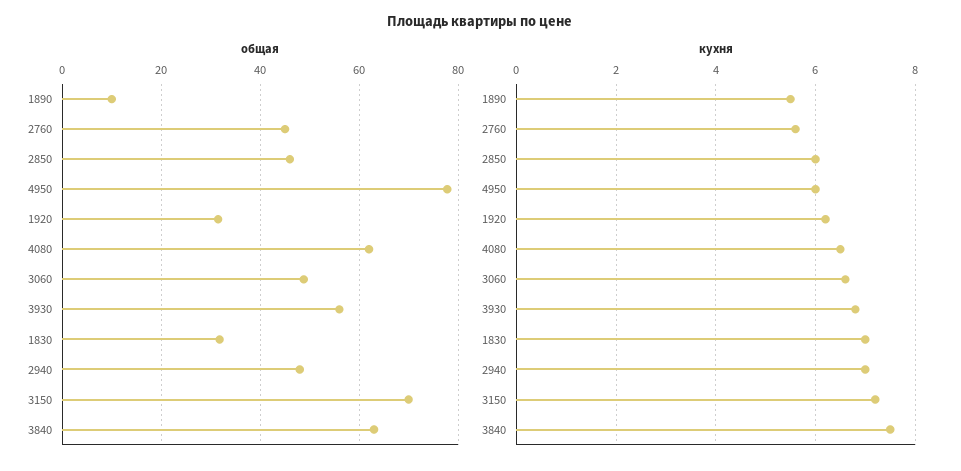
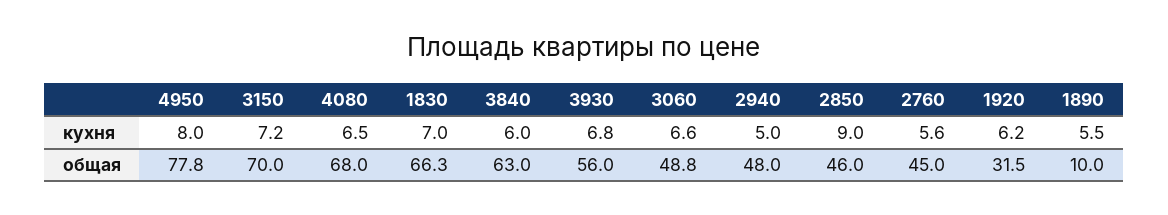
общая, 4080: 62 -> 68
общая, 1830: 32 -> 66.3
кухня, 2850: 6 -> 9
кухня, 4950: 6 -> 8
кухня, 2940: 7 -> 5
кухня, 3840: 7.5 -> 6

